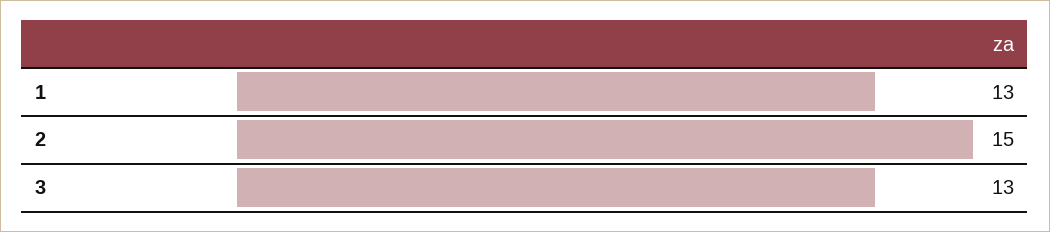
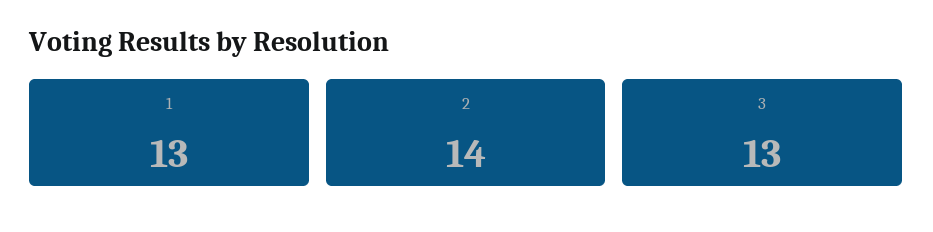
2: 15 -> 14

